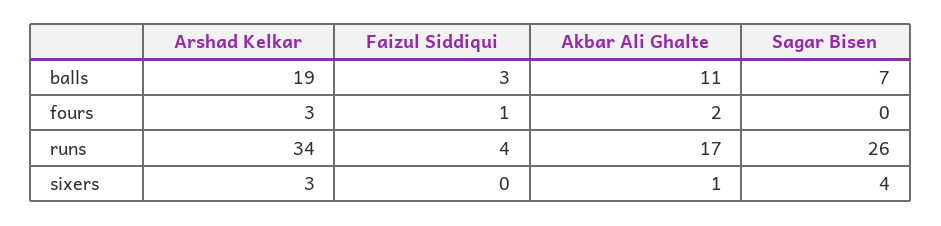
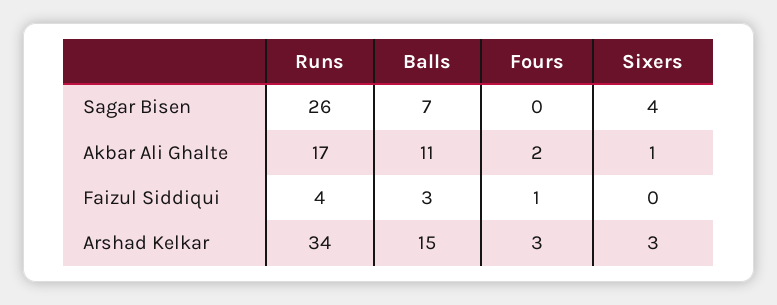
Arshad Kelkar, balls: 19 -> 15

